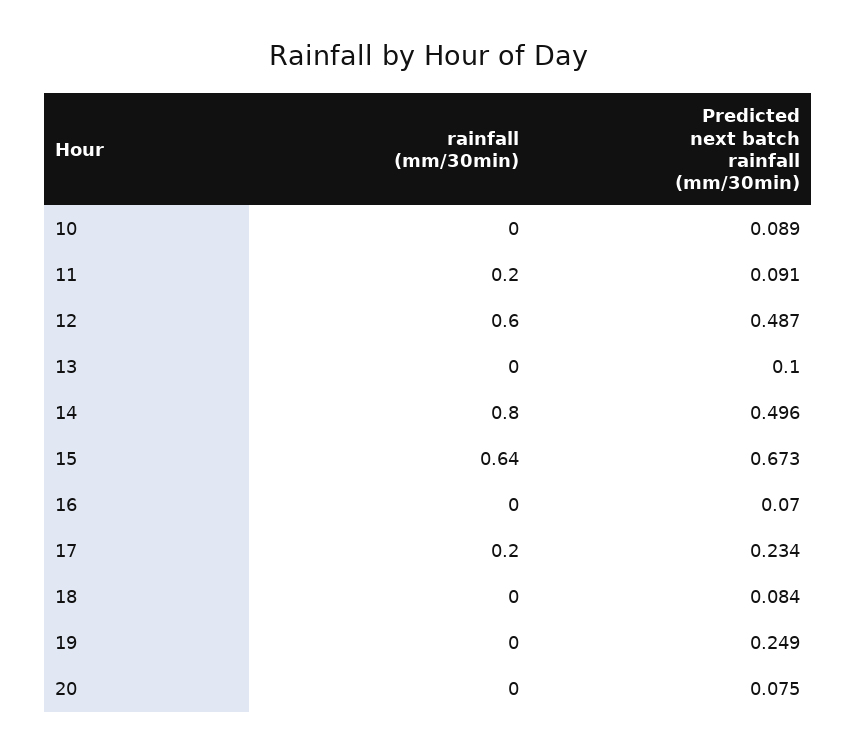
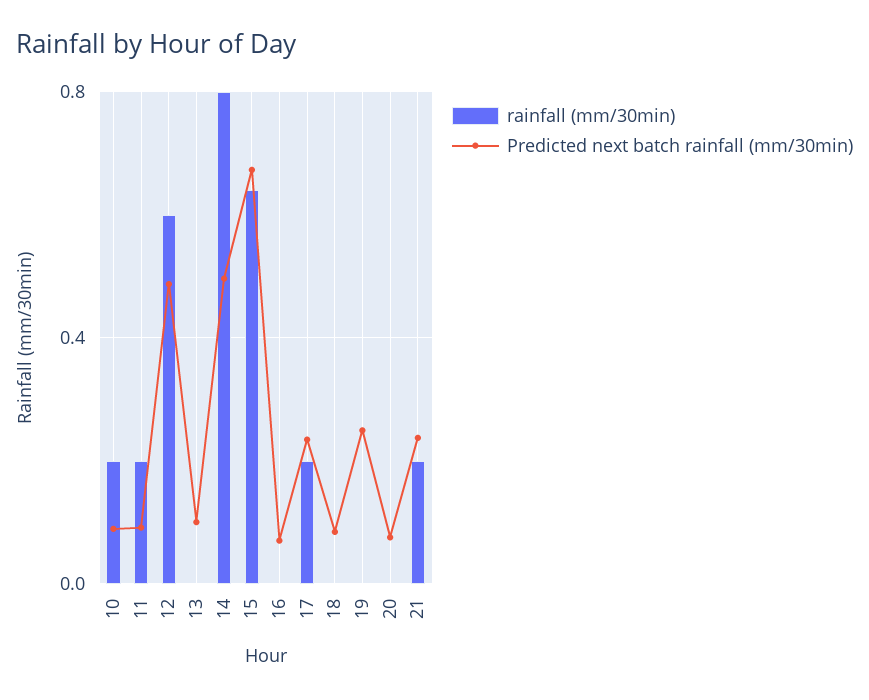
rainfall (mm/30min), 10: 0 -> 0.2
rainfall (mm/30min), 21: none -> 0.2
Predicted next batch rainfall (mm/30min), 21: none -> 0.25

